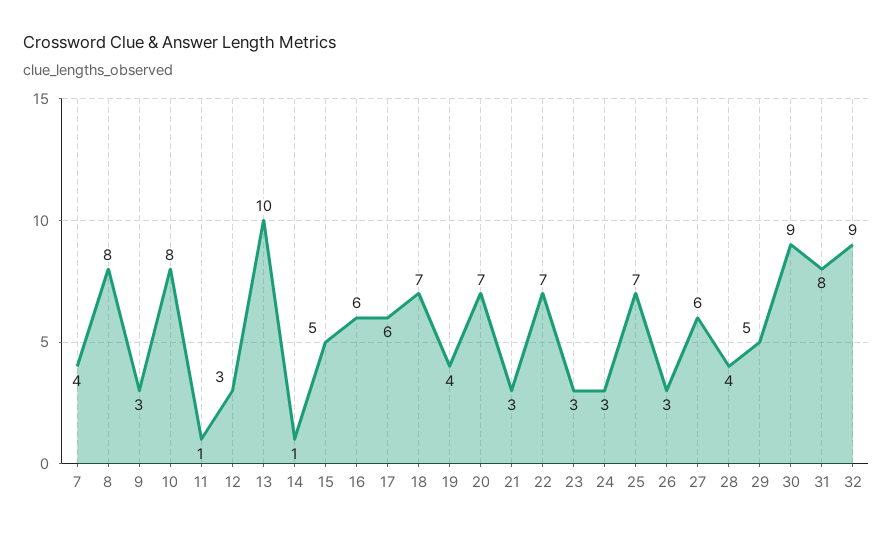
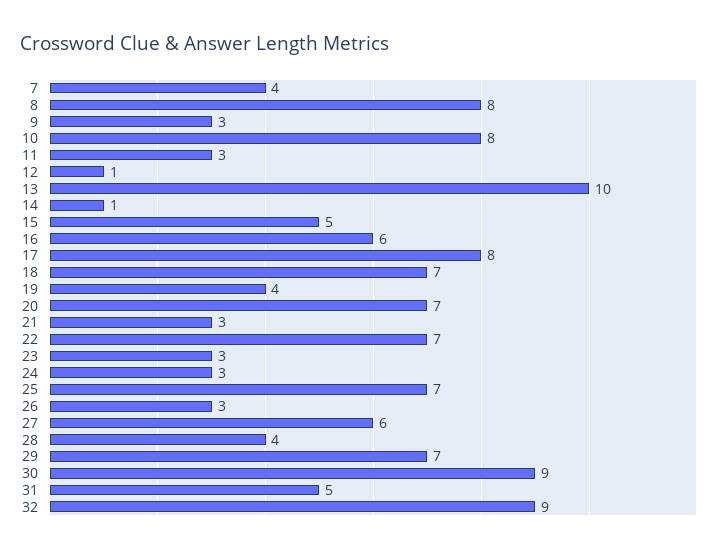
11: 1 -> 3
12: 3 -> 1
17: 6 -> 8
29: 5 -> 7
31: 8 -> 5

